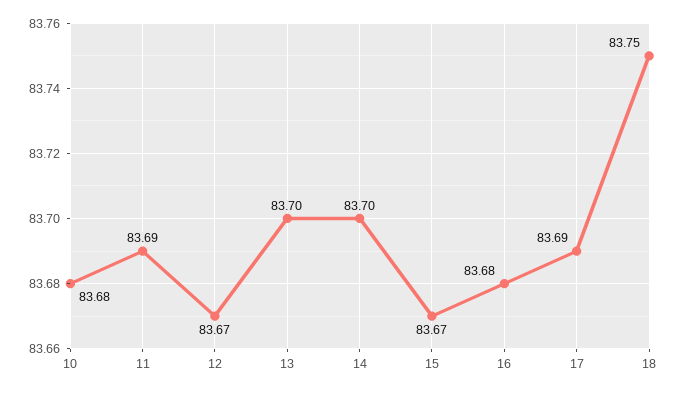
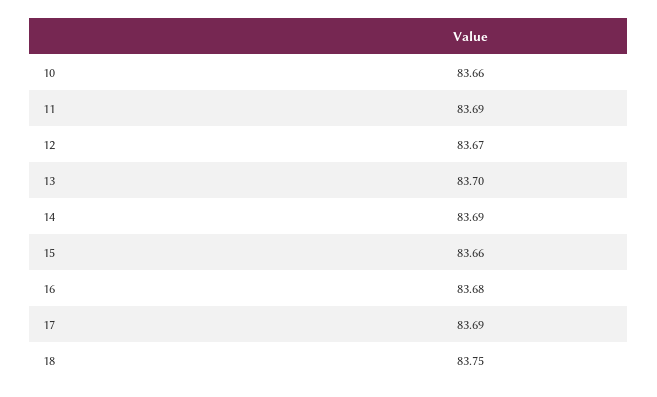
10: 83.68 -> 83.66
14: 83.7 -> 83.69
15: 83.67 -> 83.66

